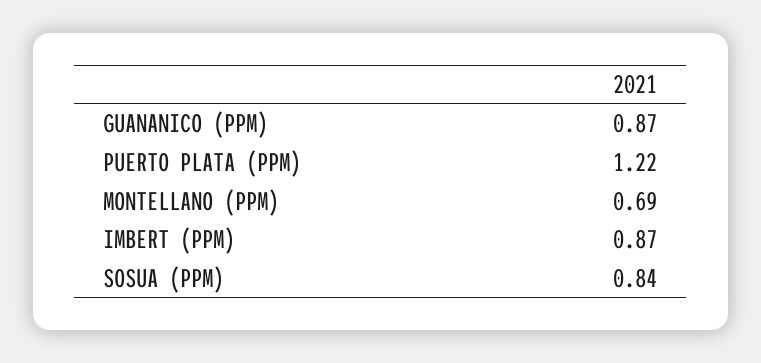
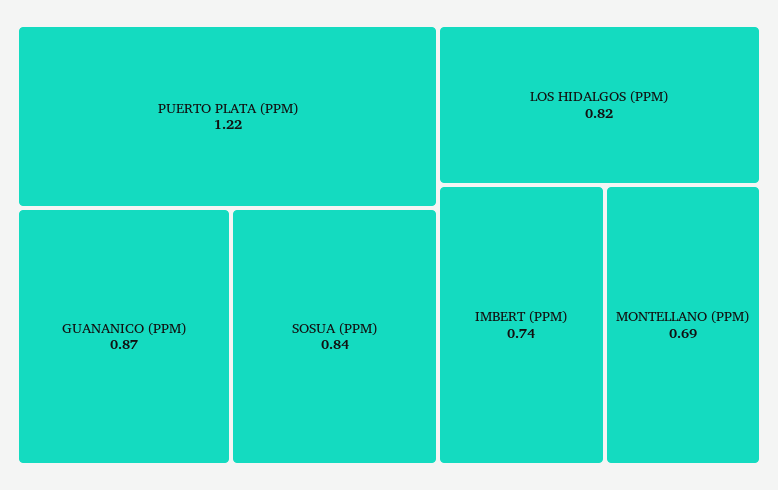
IMBERT (PPM): 0.87 -> 0.74
LOS HIDALGOS (PPM): none -> 0.82

